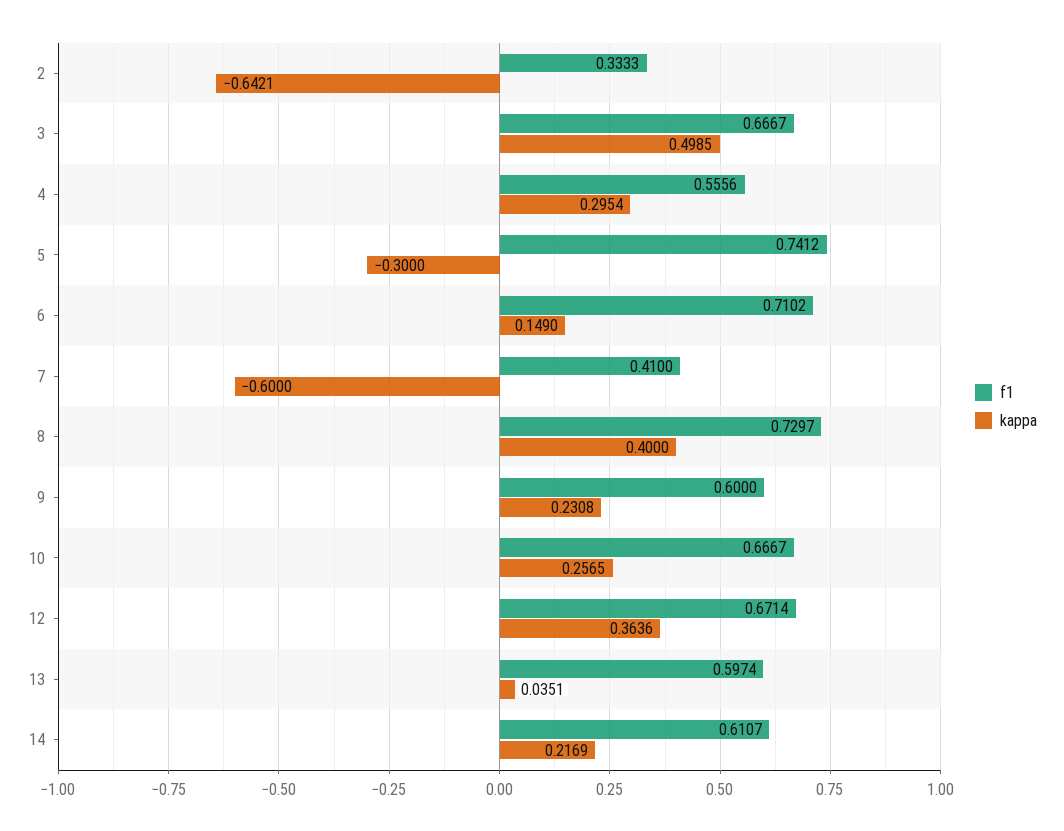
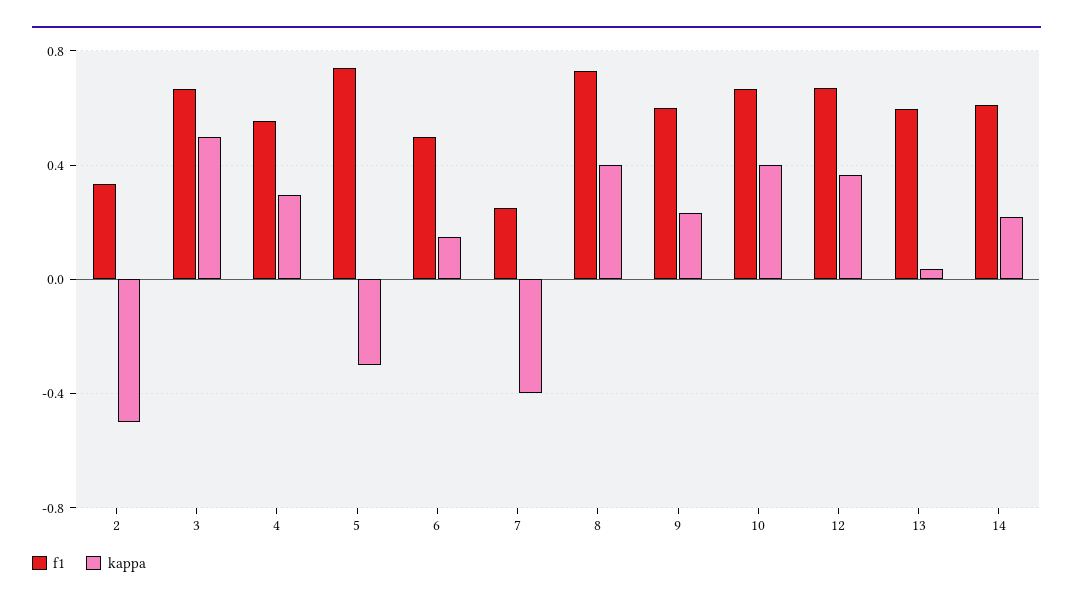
kappa, 2: -0.6421 -> -0.5
f1, 6: 0.7102 -> 0.5
f1, 7: 0.41 -> 0.25
kappa, 7: -0.6 -> -0.4
kappa, 10: 0.2565 -> 0.4

